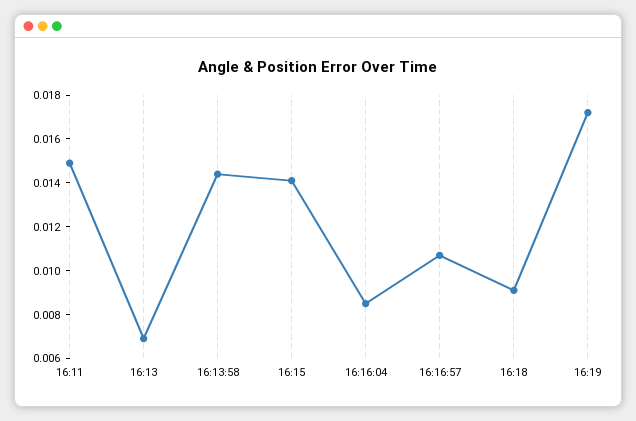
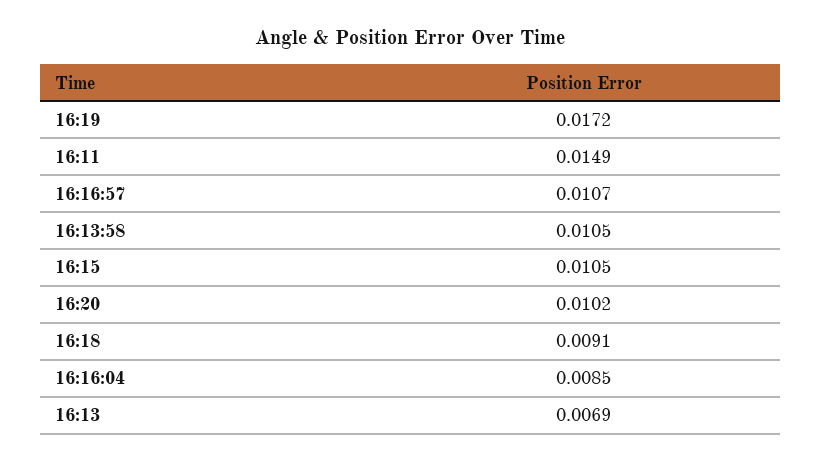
16:13:58: 0.0145 -> 0.0105
16:15: 0.014 -> 0.0105
16:20: none -> 0.0102

